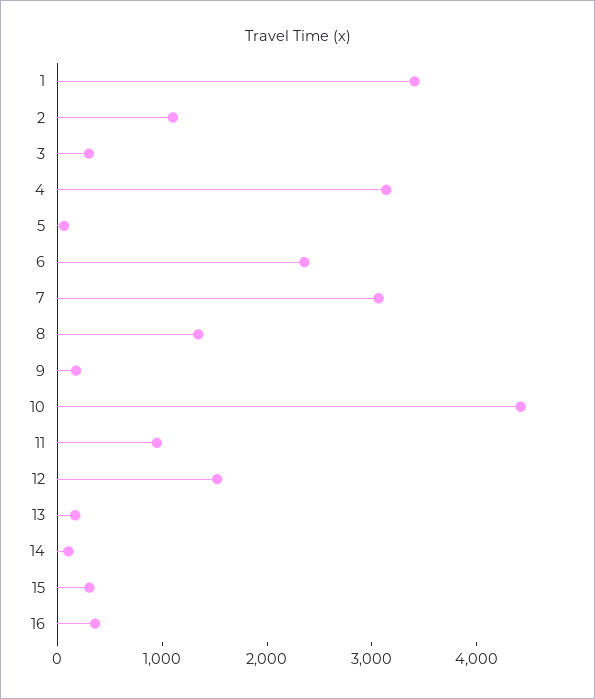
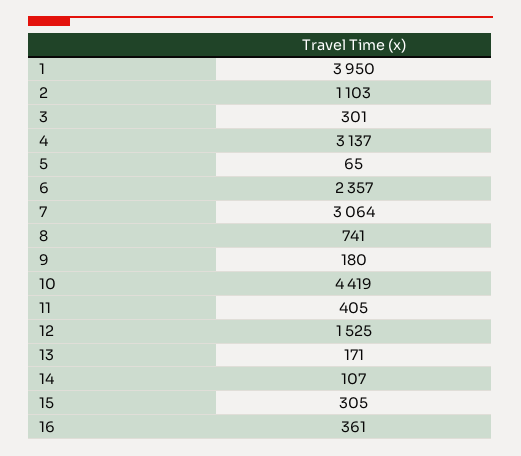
1: 3400 -> 3950
8: 1400 -> 741
11: 1000 -> 405

